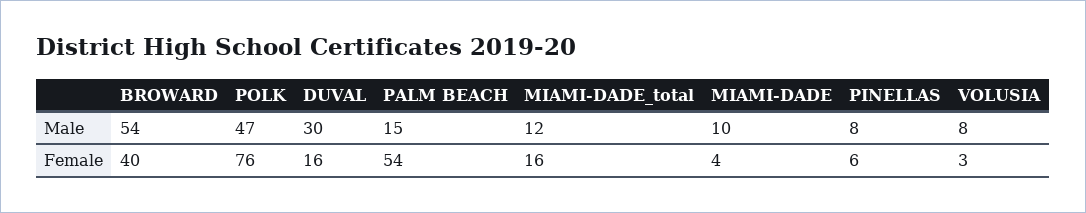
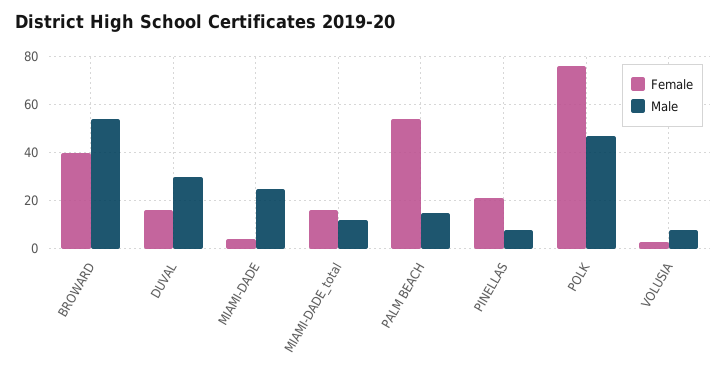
Male, MIAMI-DADE: 10 -> 25
Female, PINELLAS: 6 -> 20

